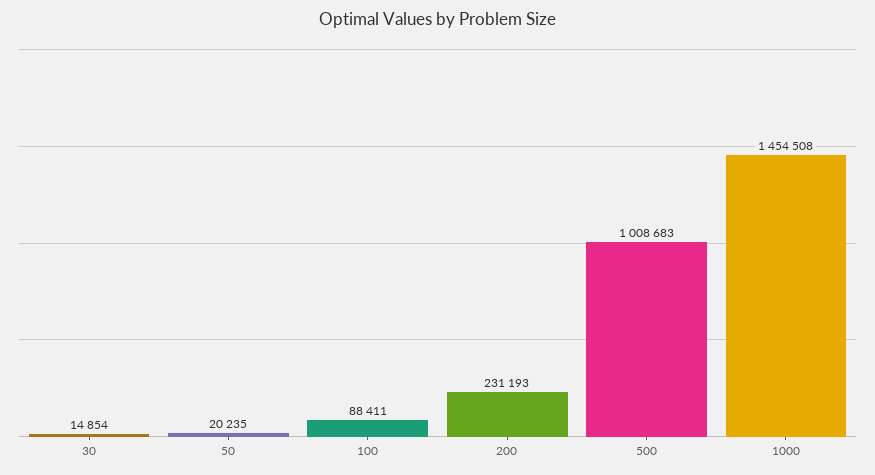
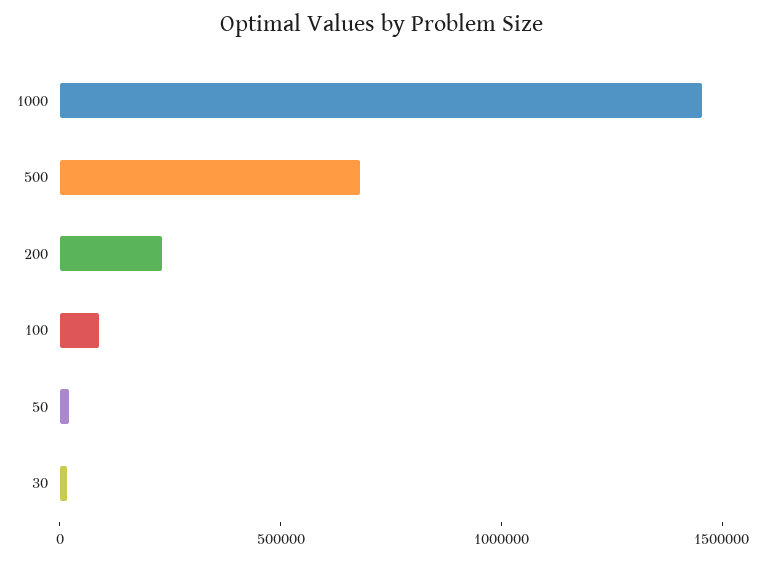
500: 1008683 -> 700000

